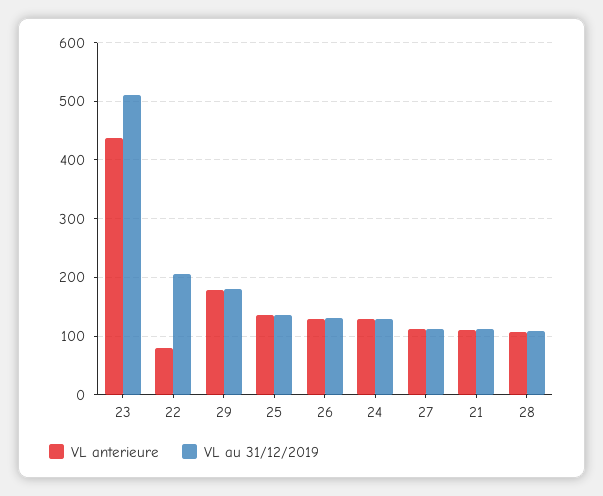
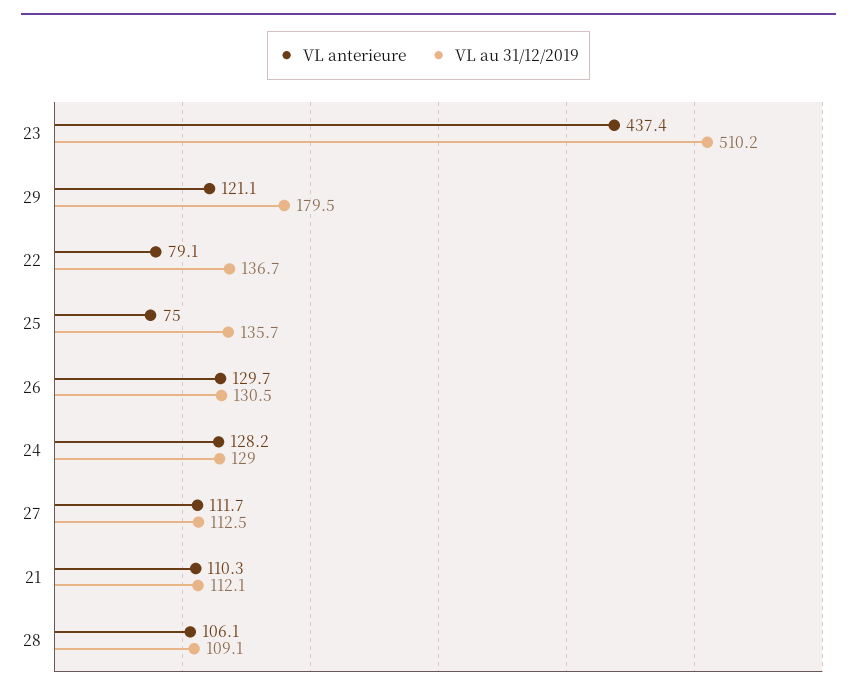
VL au 31/12/2019, 22: 200 -> 136.7
VL anterieure, 29: 180 -> 121.1
VL anterieure, 25: 140 -> 75

